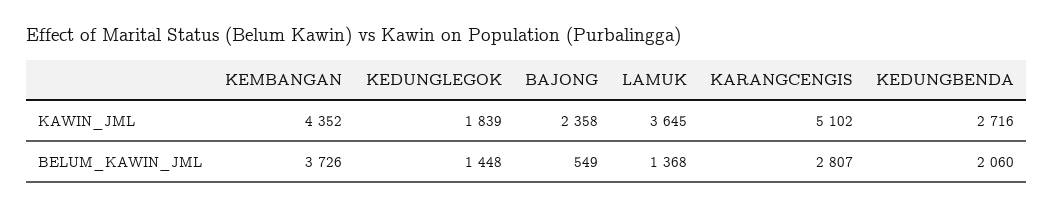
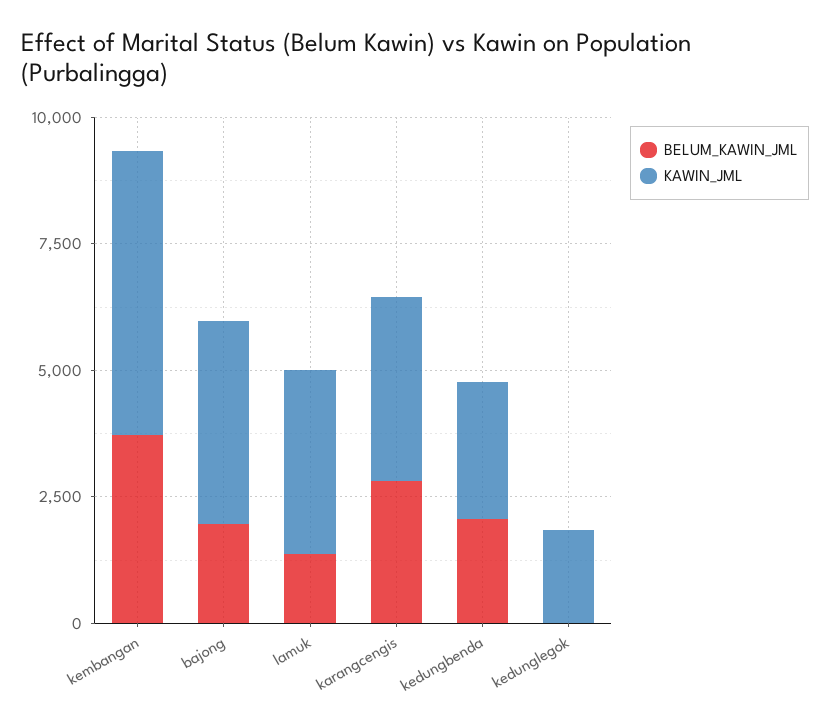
KAWIN_JML, KEMBANGAN: 4352 -> 5500
KAWIN_JML, BAJONG: 2358 -> 4000
KAWIN_JML, KARANGCENGIS: 5102 -> 3500
BELUM_KAWIN_JML, KEDUNGLEGOK: 1448 -> 0
BELUM_KAWIN_JML, BAJONG: 549 -> 2000

